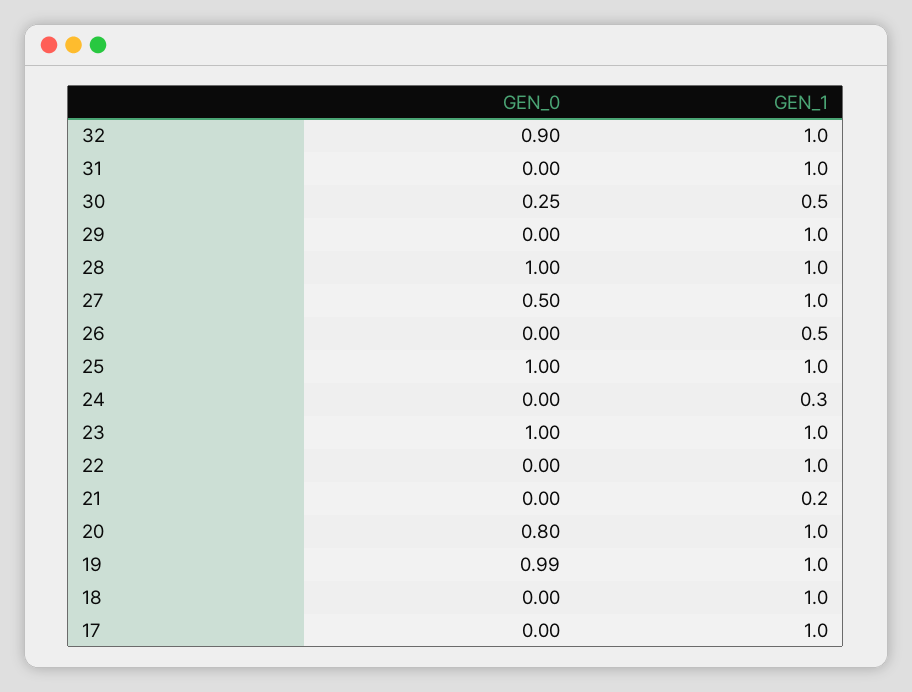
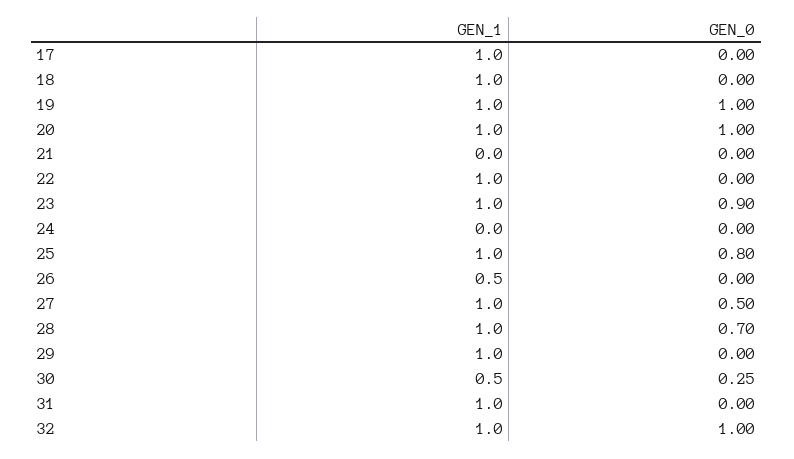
GEN_0, 32: 0.9 -> 1
GEN_0, 28: 1 -> 0.7
GEN_0, 25: 1 -> 0.8
GEN_1, 24: 0.3 -> 0
GEN_0, 23: 1 -> 0.9
GEN_1, 21: 0.2 -> 0
GEN_0, 20: 0.8 -> 1
GEN_0, 19: 0.99 -> 1

